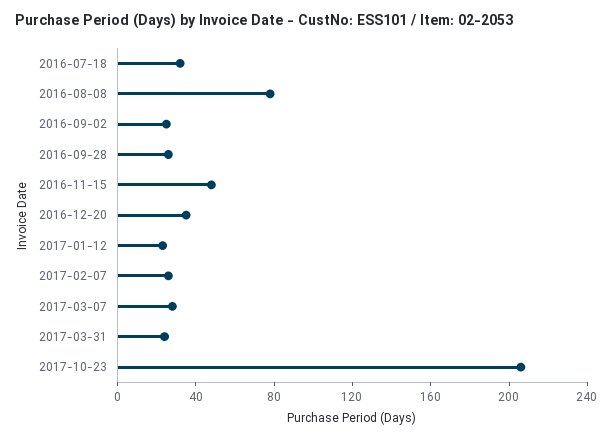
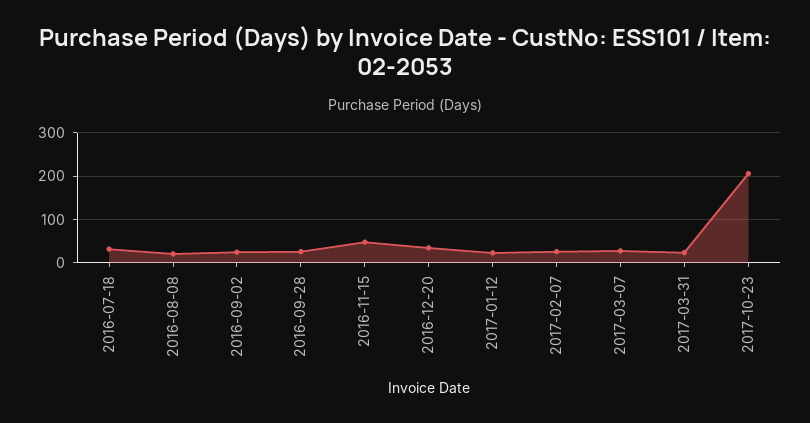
2016-08-08: 80 -> 20

